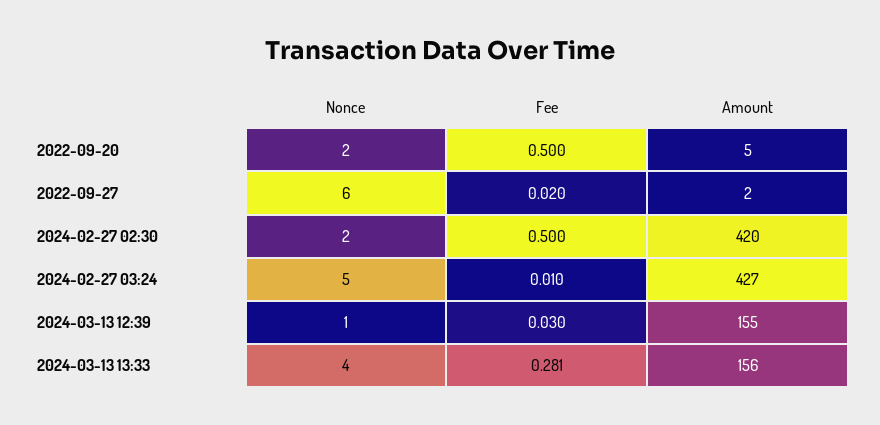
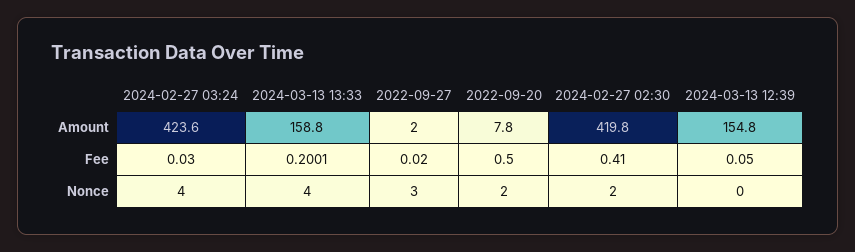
Amount, 2022-09-20: 5 -> 7.8
Nonce, 2022-09-27: 6 -> 3
Fee, 2024-02-27 02:30: 0.5 -> 0.41
Nonce, 2024-02-27 03:24: 5 -> 4
Fee, 2024-02-27 03:24: 0.01 -> 0.03
Amount, 2024-02-27 03:24: 427 -> 423.6
Nonce, 2024-03-13 12:39: 1 -> 0
Fee, 2024-03-13 12:39: 0.03 -> 0.05
Fee, 2024-03-13 13:33: 0.281 -> 0.2001
Amount, 2024-03-13 13:33: 156 -> 158.8

